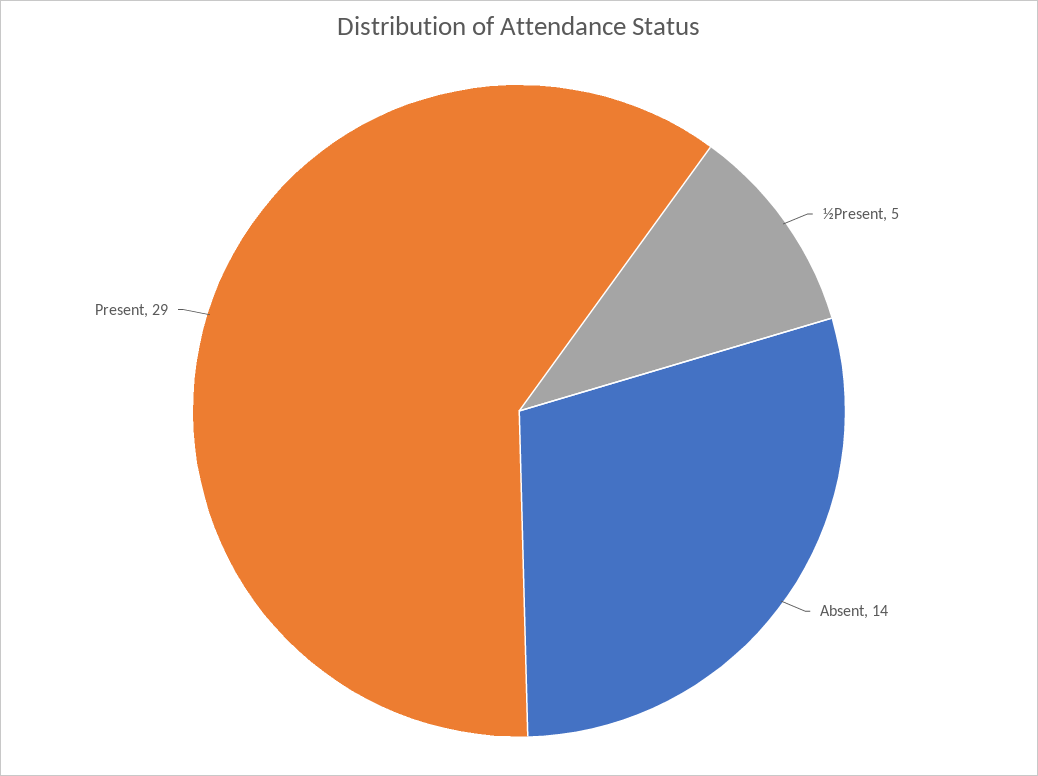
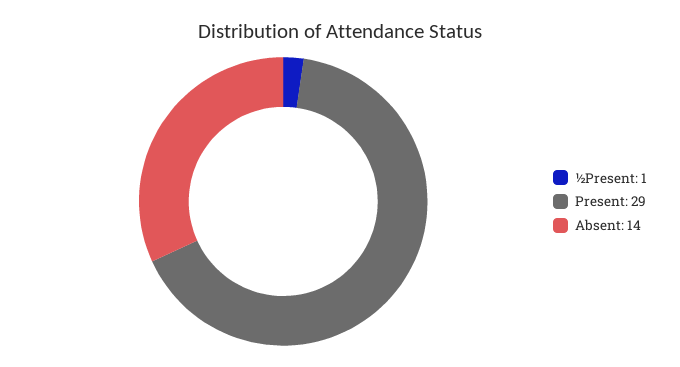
½Present: 5 -> 1

